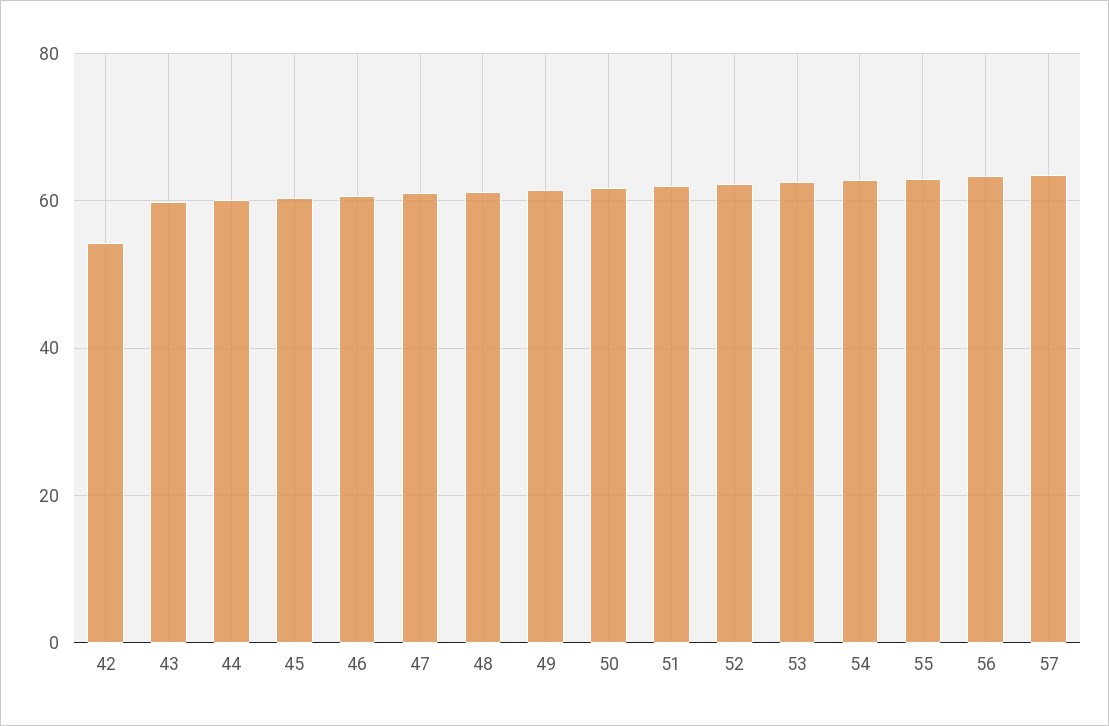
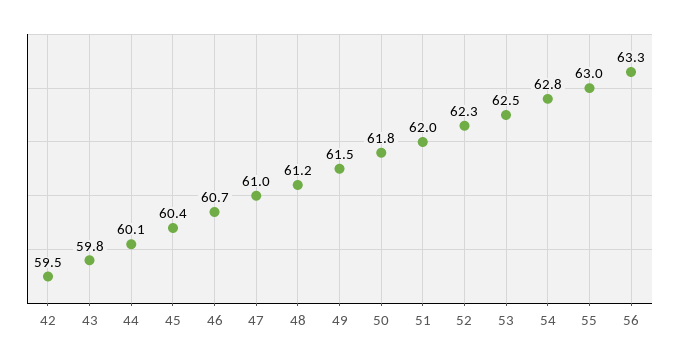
42: 54 -> 59.5
57: 64 -> none

